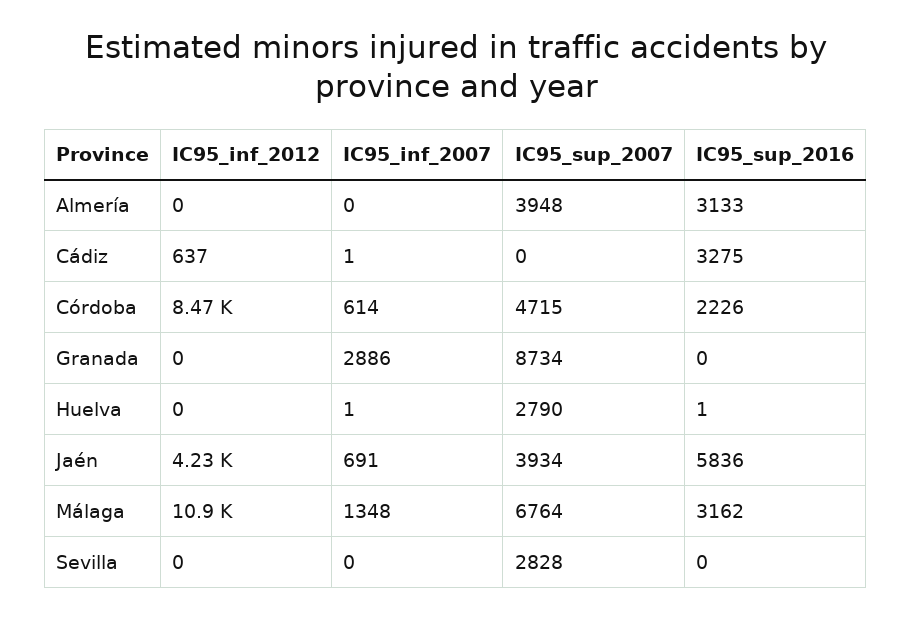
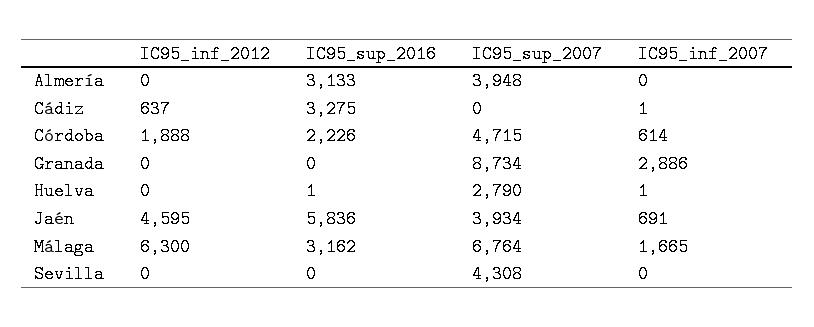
IC95_inf_2012, Córdoba: 8470 -> 1888
IC95_inf_2012, Jaén: 4230 -> 4595
IC95_inf_2012, Málaga: 10900 -> 6300
IC95_inf_2007, Málaga: 1348 -> 1665
IC95_sup_2007, Sevilla: 2828 -> 4308

